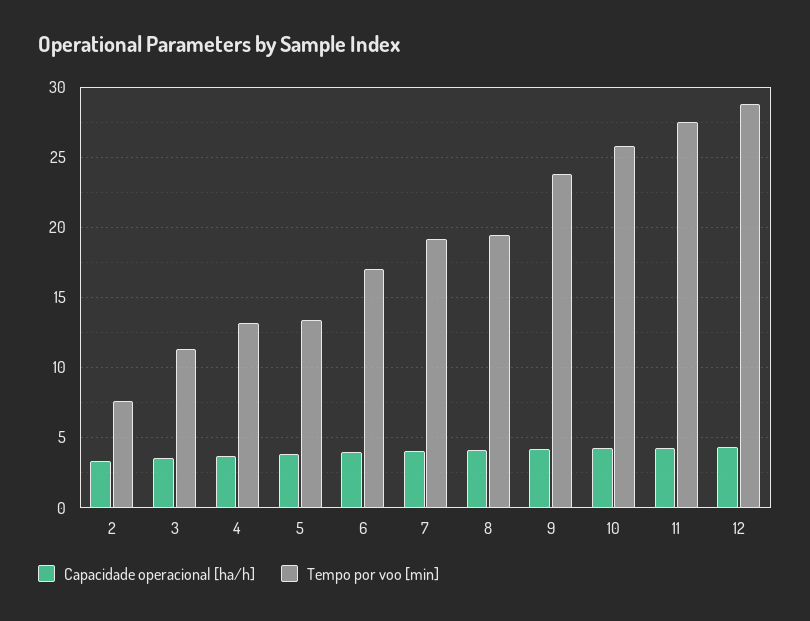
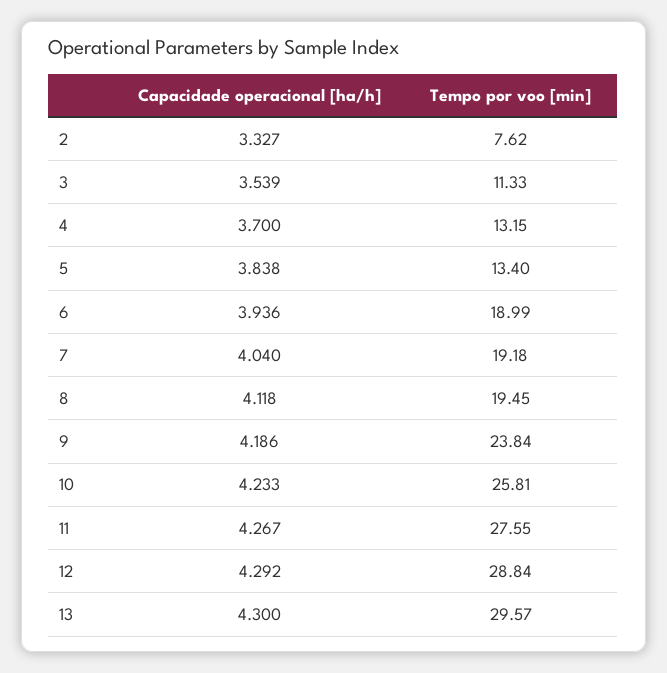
Tempo por voo [min], 6: 17 -> 18.99
Capacidade operacional [ha/h], 13: none -> 4.3
Tempo por voo [min], 13: none -> 29.57

